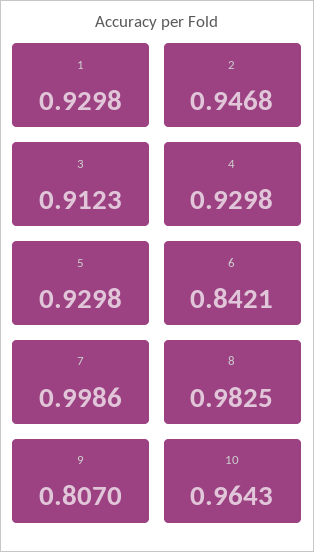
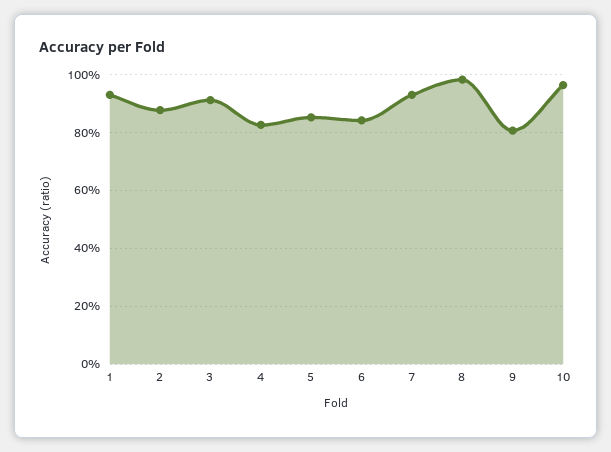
2: 0.9468 -> 0.875
4: 0.9298 -> 0.825
5: 0.9298 -> 0.85
7: 0.9986 -> 0.925

